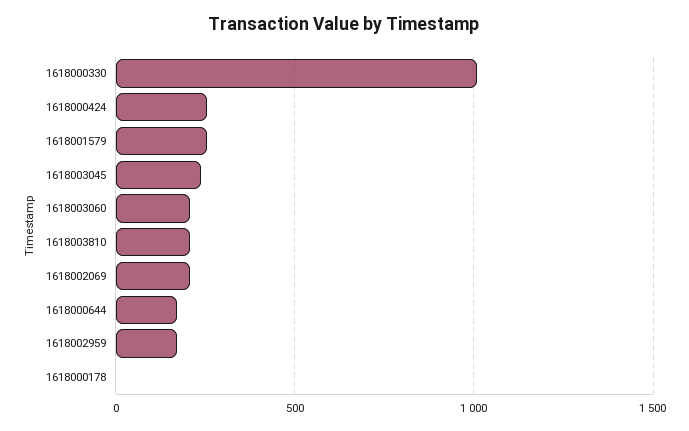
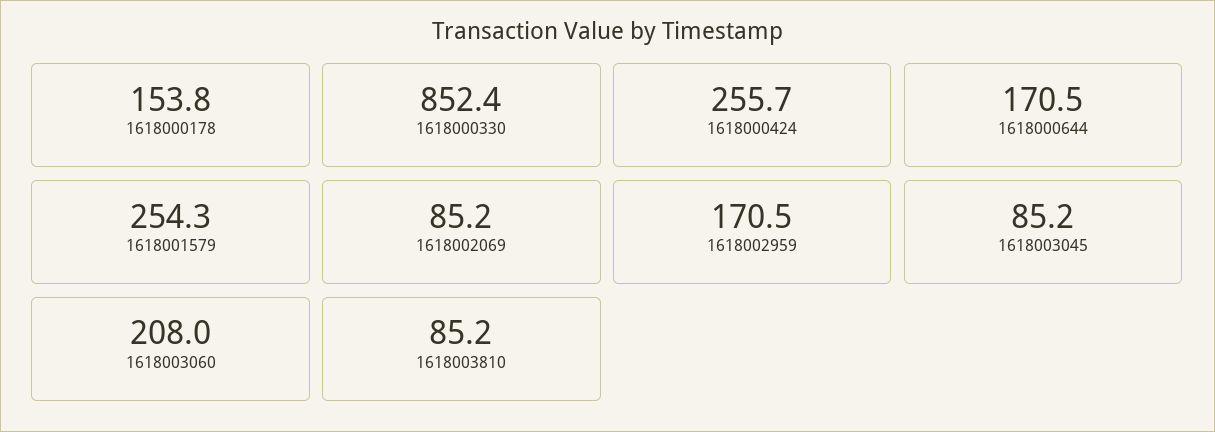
1618000330: 1000 -> 852.4
1618003045: 250 -> 85.2
1618003810: 200 -> 85.2
1618002069: 200 -> 85.2
1618000178: 0 -> 153.8

